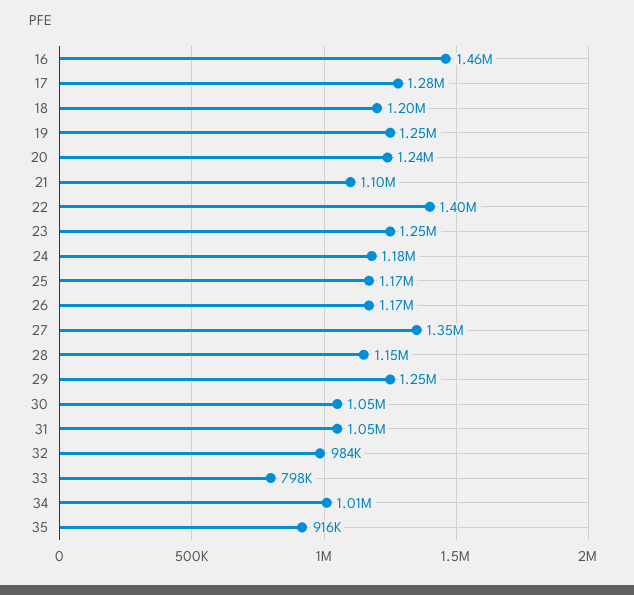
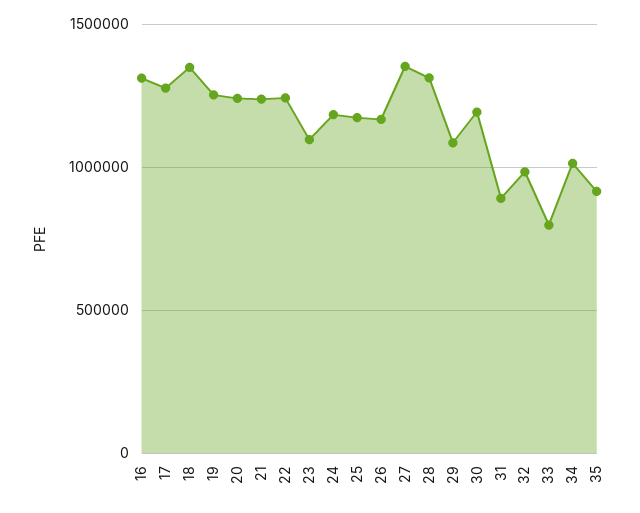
16: 1460000 -> 1300000
18: 1200000 -> 1350000
21: 1100000 -> 1250000
22: 1400000 -> 1250000
23: 1250000 -> 1100000
28: 1150000 -> 1300000
29: 1250000 -> 1100000
30: 1050000 -> 1200000
31: 1050000 -> 900000

